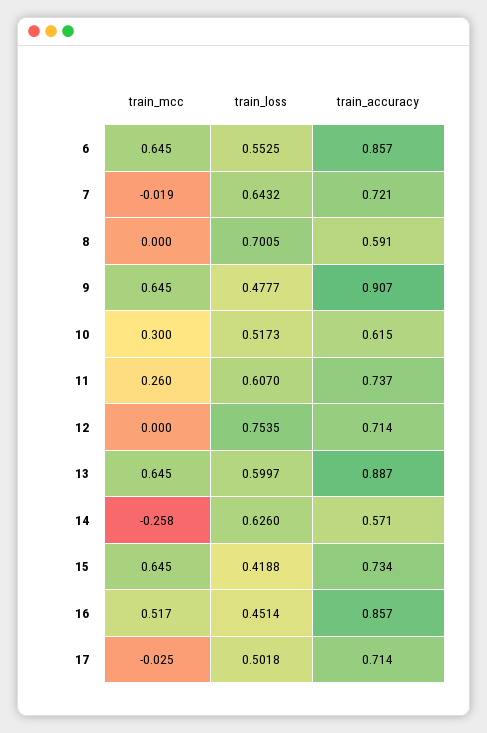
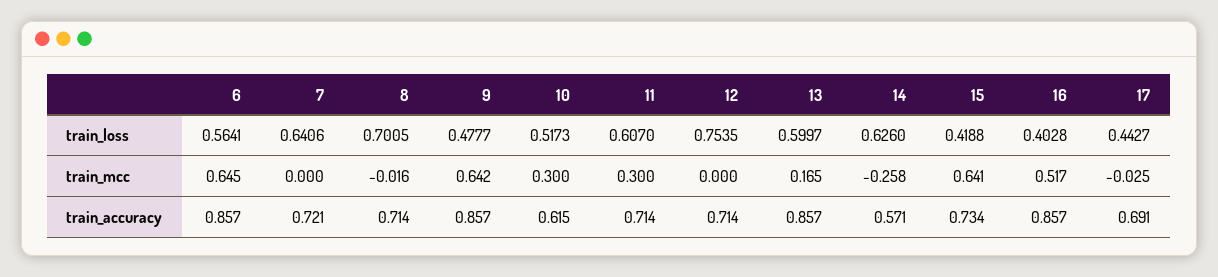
train_loss, 6: 0.5525 -> 0.5641
train_mcc, 7: -0.019 -> 0
train_loss, 7: 0.6432 -> 0.6406
train_mcc, 8: 0 -> -0.016
train_accuracy, 8: 0.591 -> 0.714
train_mcc, 9: 0.645 -> 0.642
train_accuracy, 9: 0.907 -> 0.857
train_mcc, 11: 0.26 -> 0.3
train_accuracy, 11: 0.737 -> 0.714
train_mcc, 13: 0.645 -> 0.165
train_accuracy, 13: 0.887 -> 0.857
train_mcc, 15: 0.645 -> 0.641
train_loss, 16: 0.4514 -> 0.4028
train_loss, 17: 0.5018 -> 0.4427
train_accuracy, 17: 0.714 -> 0.691

